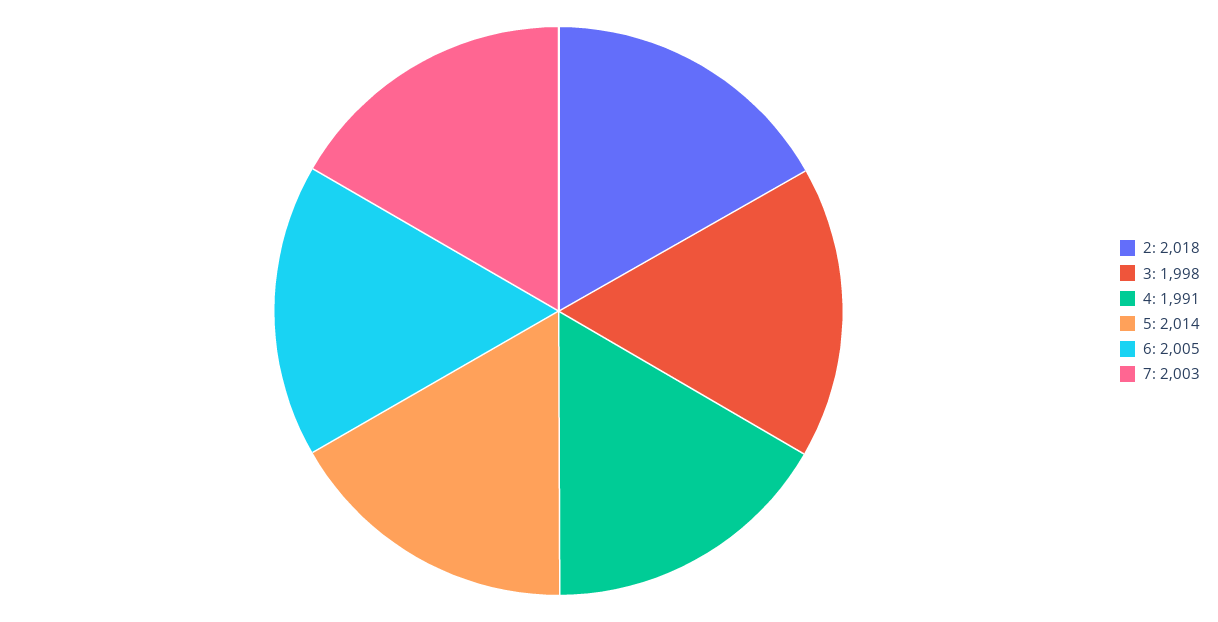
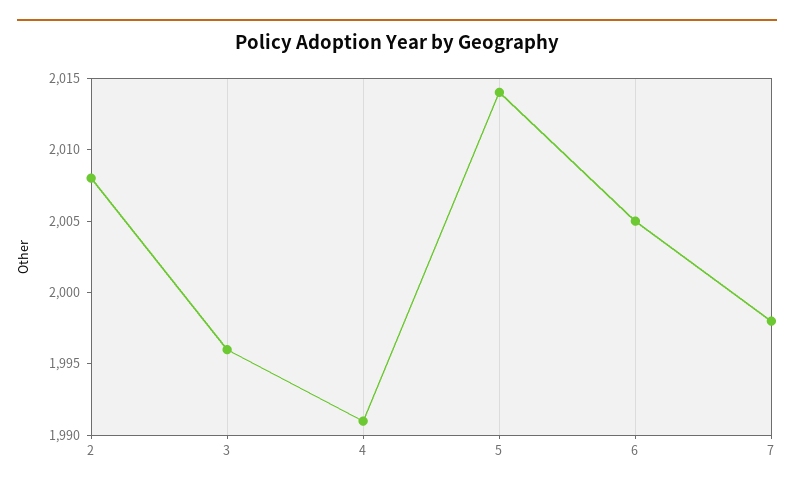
2: 2018 -> 2008
3: 1998 -> 1996
7: 2003 -> 1998

